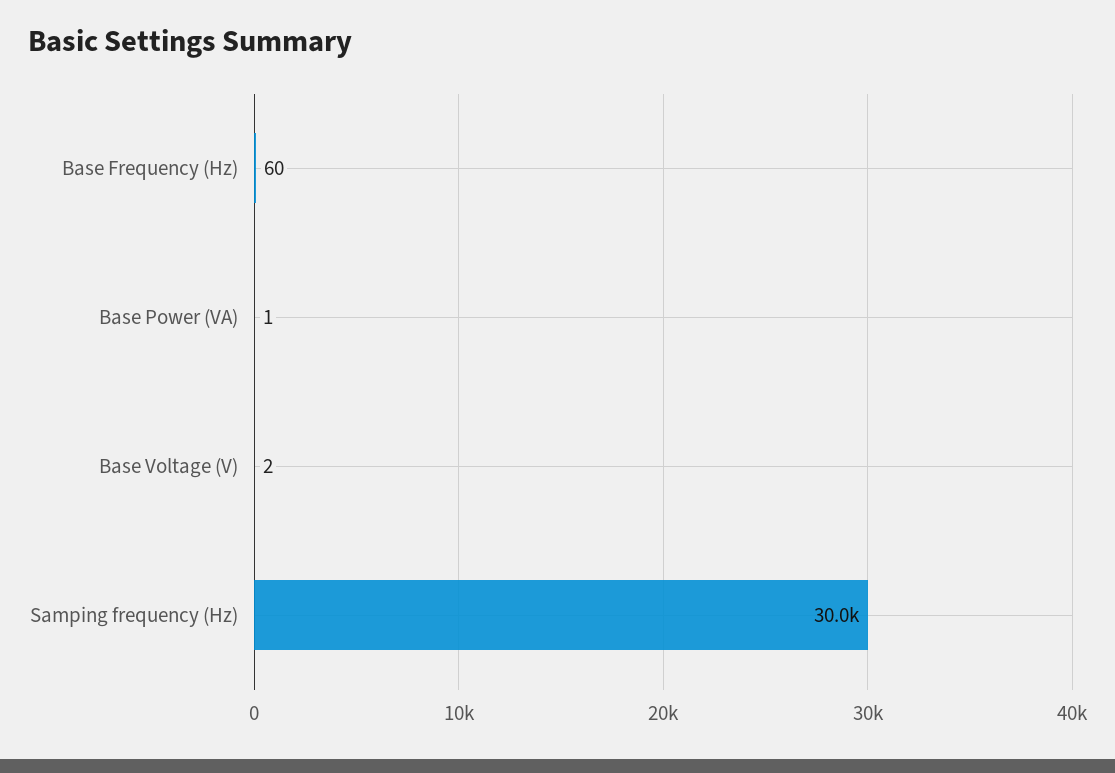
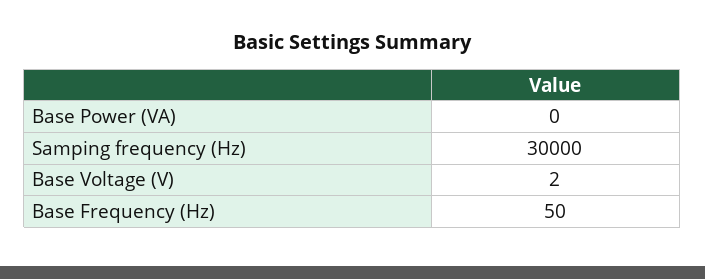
Base Frequency (Hz): 60 -> 50
Base Power (VA): 1 -> 0

